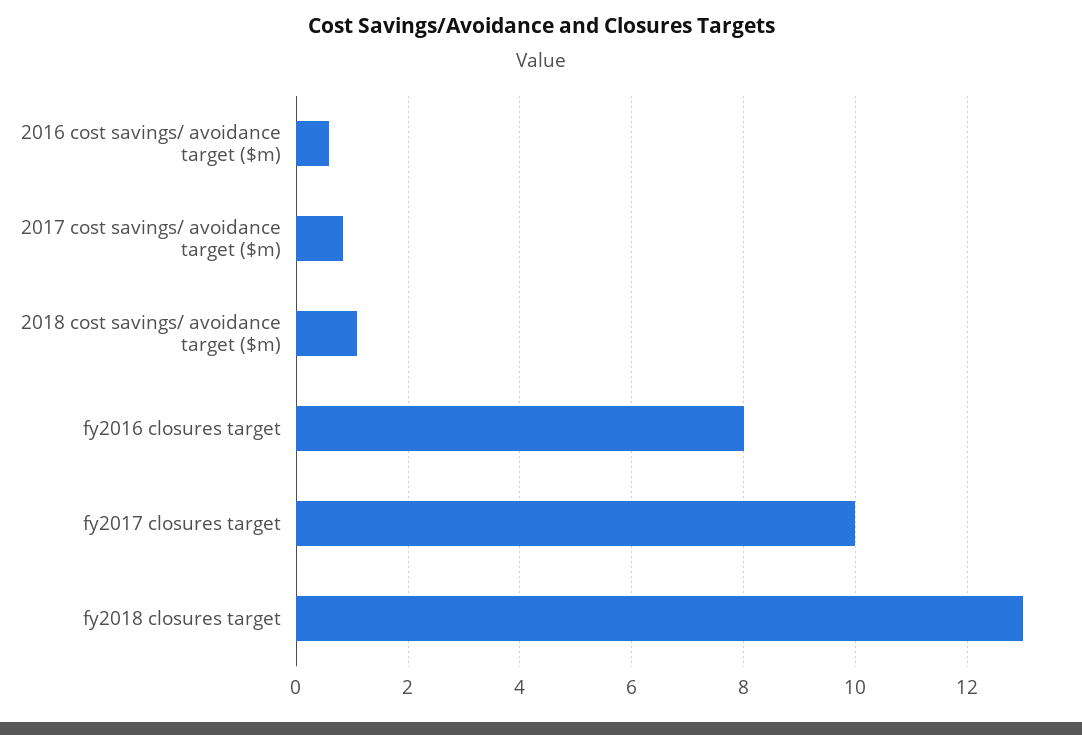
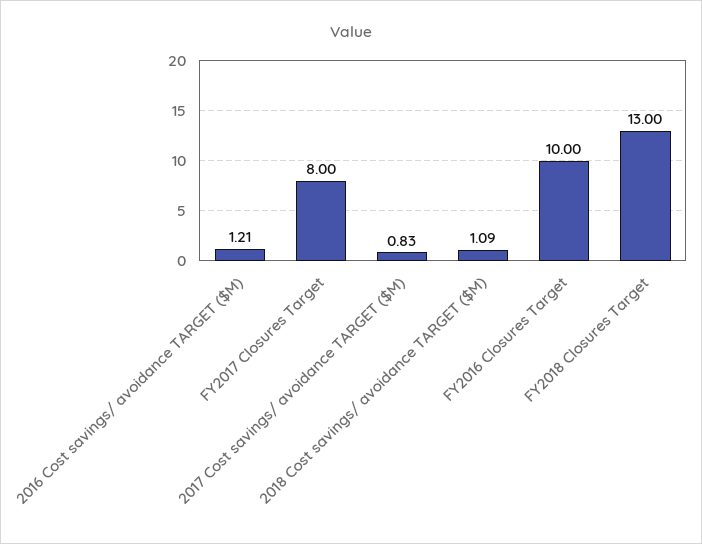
2016 cost savings/ avoidance target ($m): 0.6 -> 1.21
fy2016 closures target: 8 -> 10
fy2017 closures target: 10 -> 8

